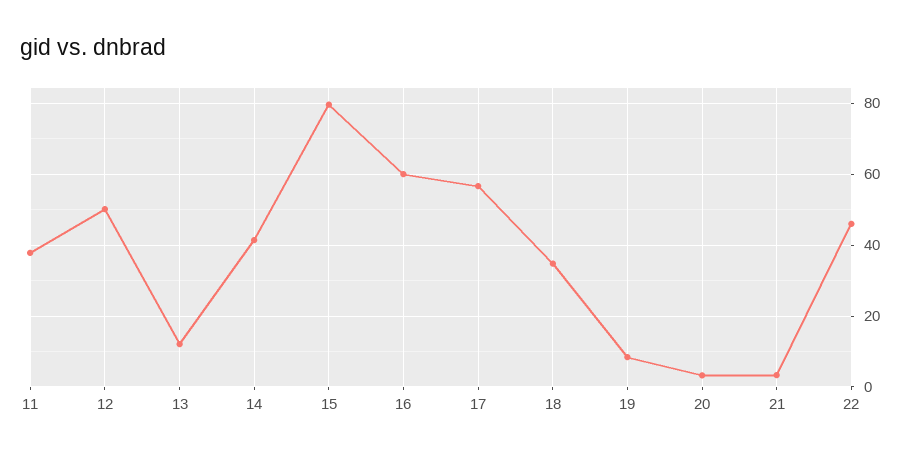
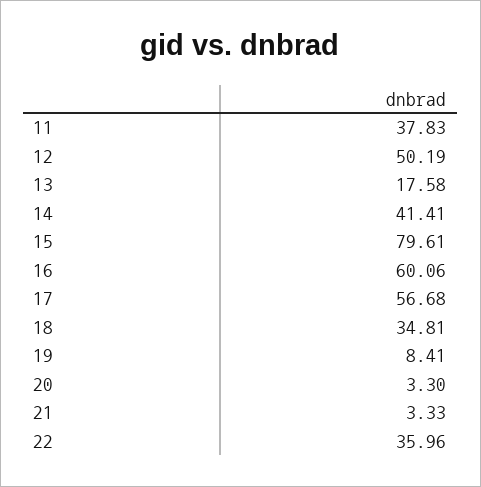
13: 12 -> 17.58
22: 46 -> 35.96

